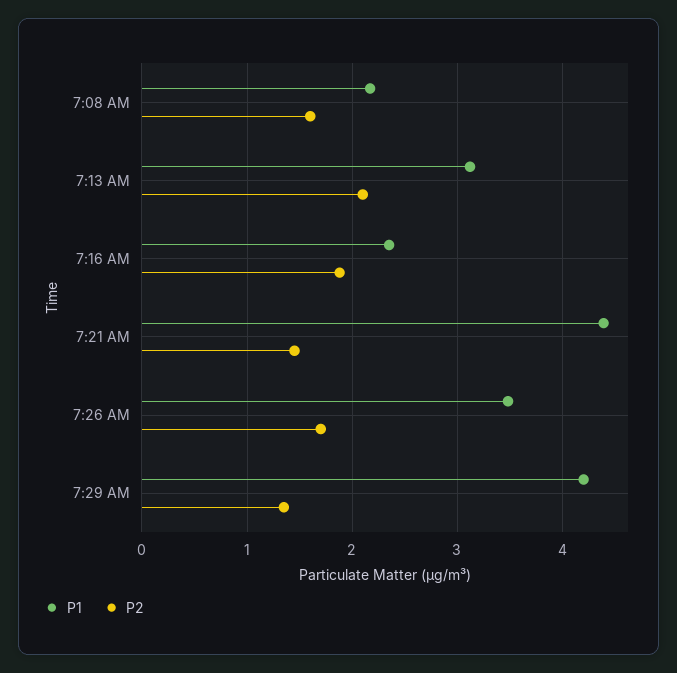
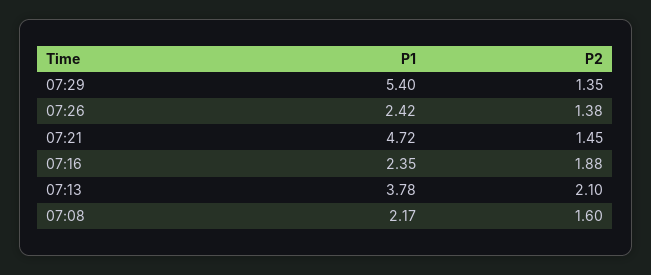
P1, 7:13 AM: 3.1 -> 3.78
P1, 7:21 AM: 4.4 -> 4.72
P1, 7:26 AM: 3.5 -> 2.42
P2, 7:26 AM: 1.7 -> 1.38
P1, 7:29 AM: 4.2 -> 5.4

